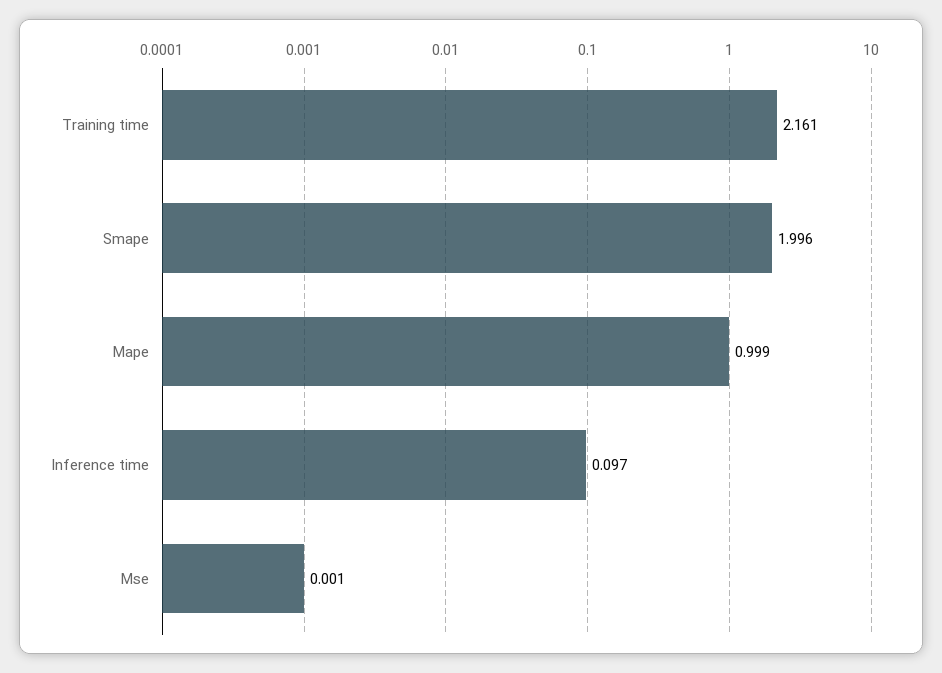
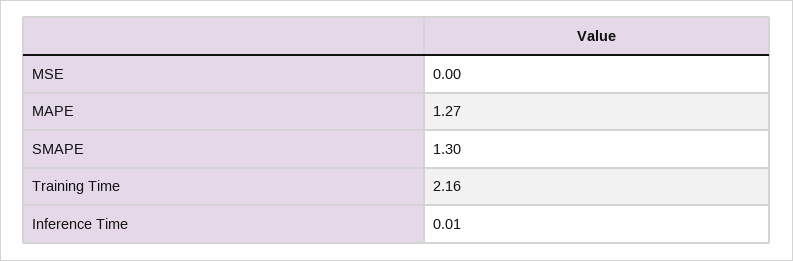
Smape: 1.996 -> 1.3
Mape: 0.999 -> 1.27
Inference time: 0.097 -> 0.01

